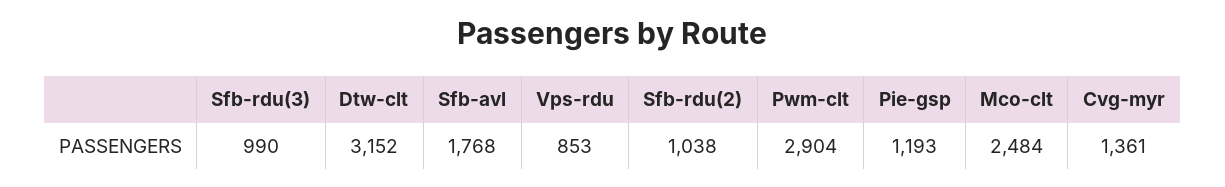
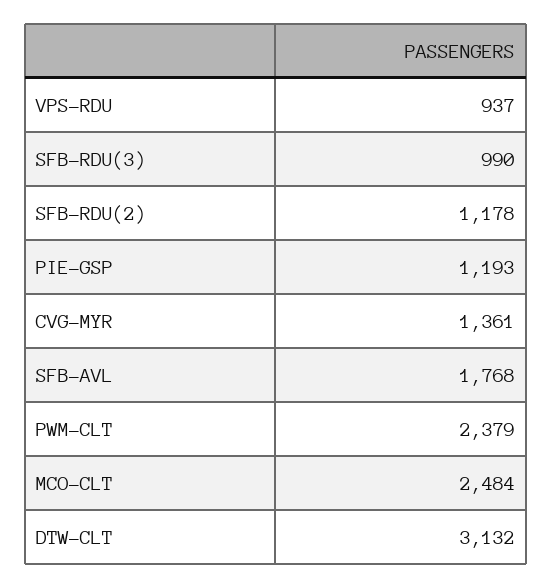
Dtw-clt: 3152 -> 3132
Vps-rdu: 853 -> 937
Sfb-rdu(2): 1038 -> 1178
Pwm-clt: 2904 -> 2379

